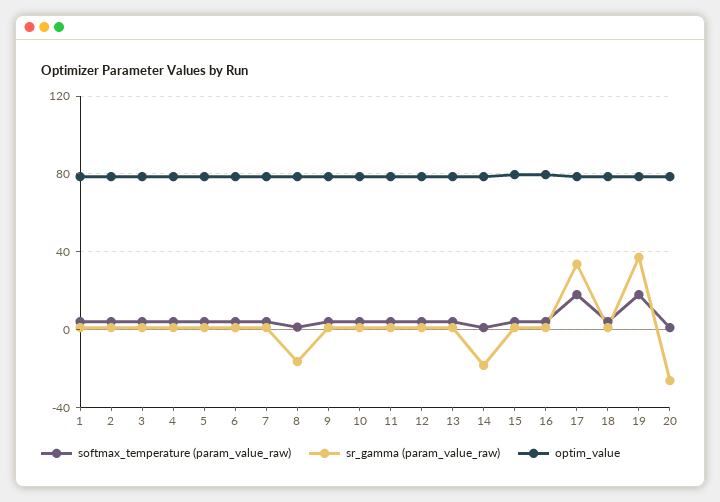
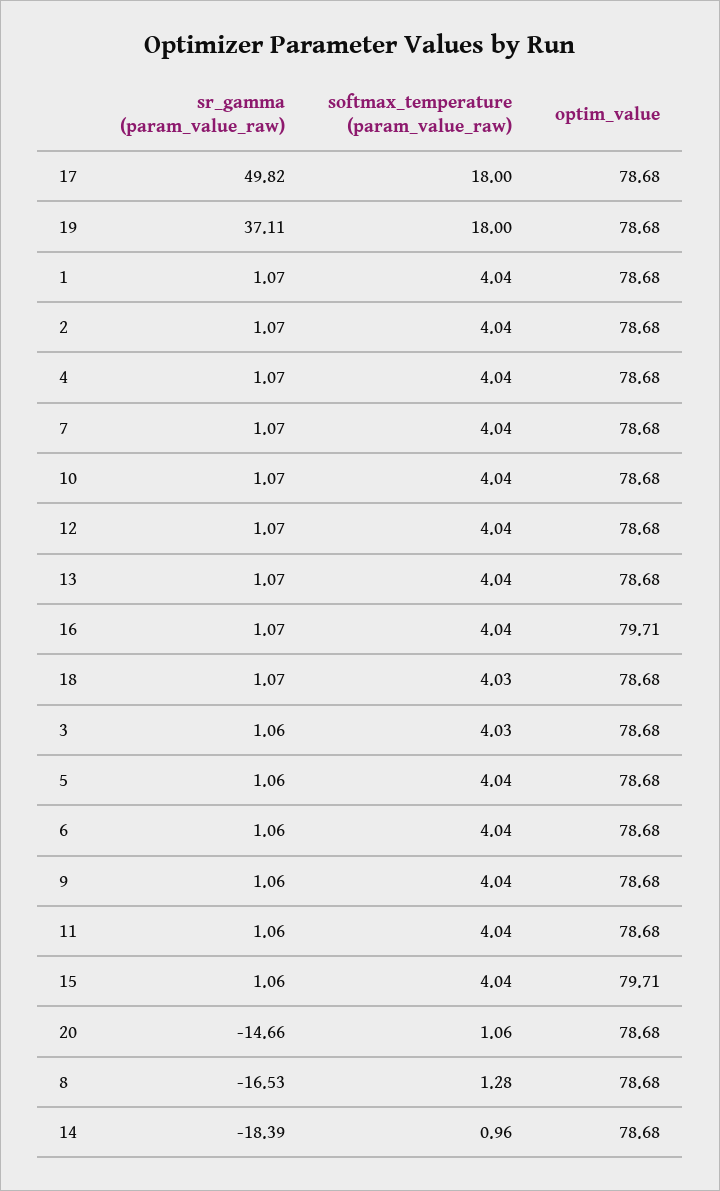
sr_gamma (param_value_raw), 17: 35 -> 49.82
sr_gamma (param_value_raw), 20: -25 -> -14.66

